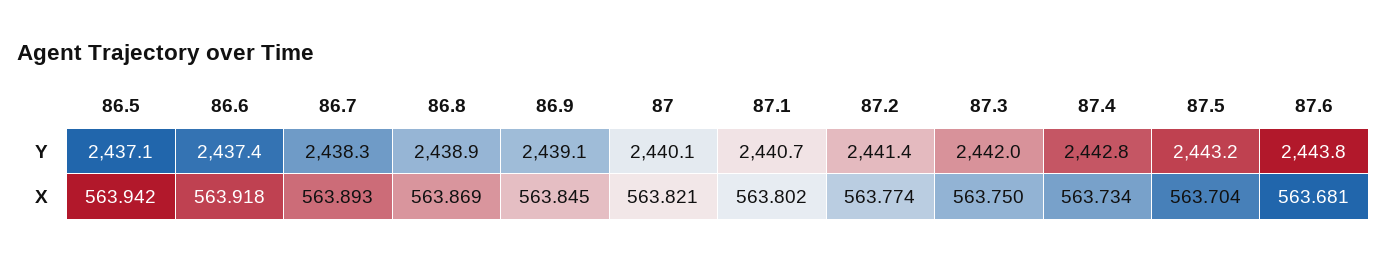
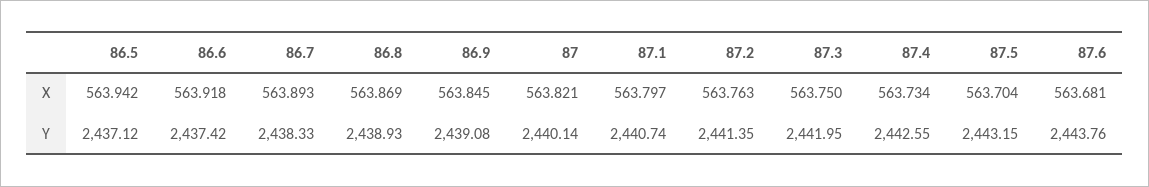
87.4, Y: 2442.8 -> 2442.55
87.1, X: 563.802 -> 563.797
87.2, X: 563.774 -> 563.763

